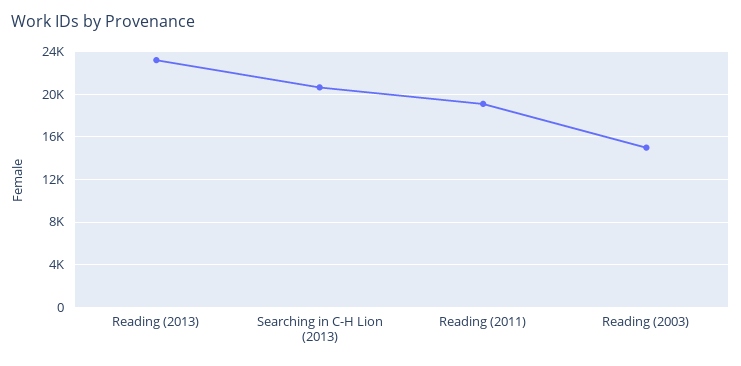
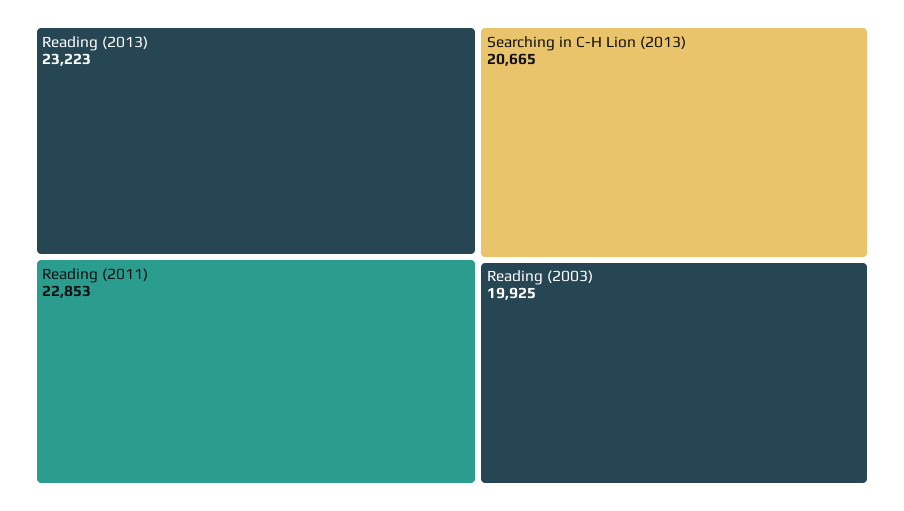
Reading (2011): 19000 -> 22853
Reading (2003): 15000 -> 19925

